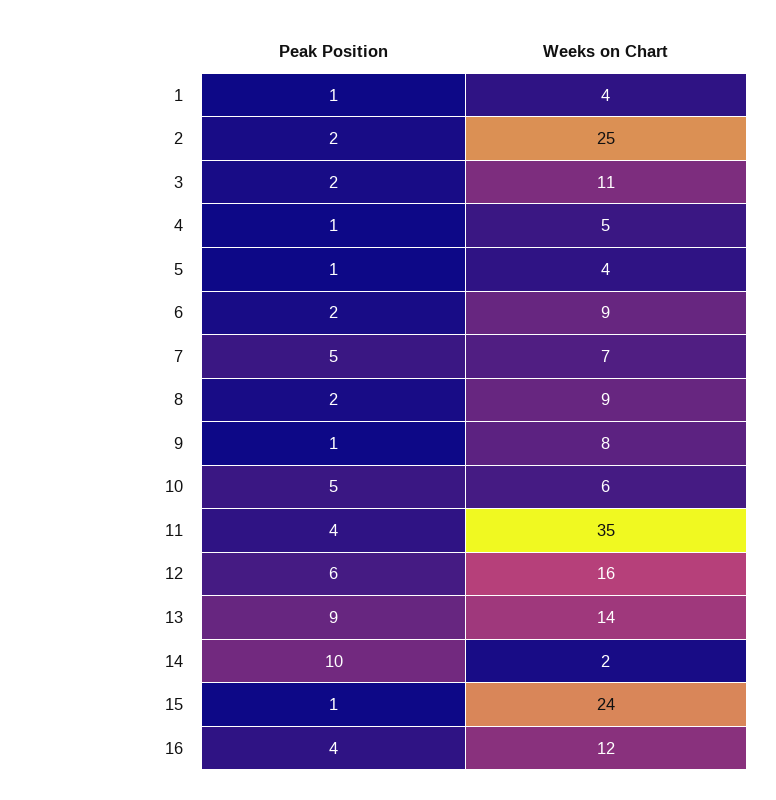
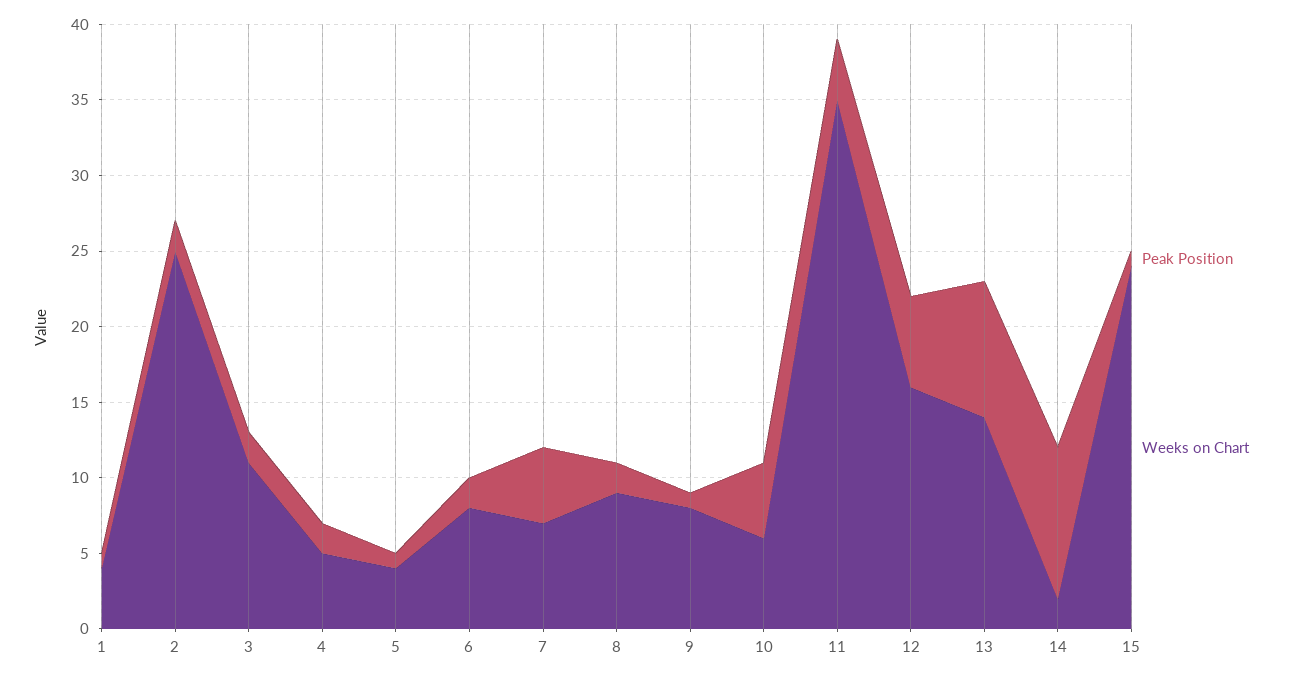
Peak Position, 4: 1 -> 2
Weeks on Chart, 6: 9 -> 8
Peak Position, 16: 4 -> none
Weeks on Chart, 16: 12 -> none

